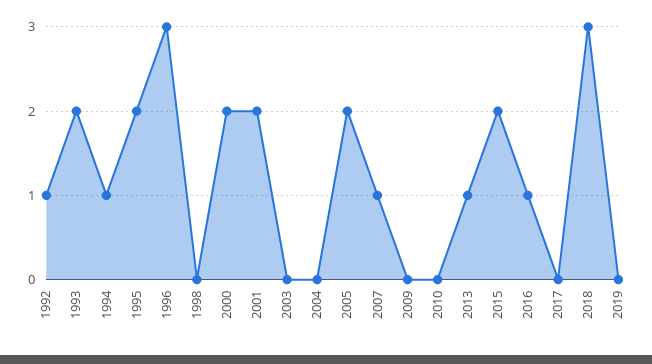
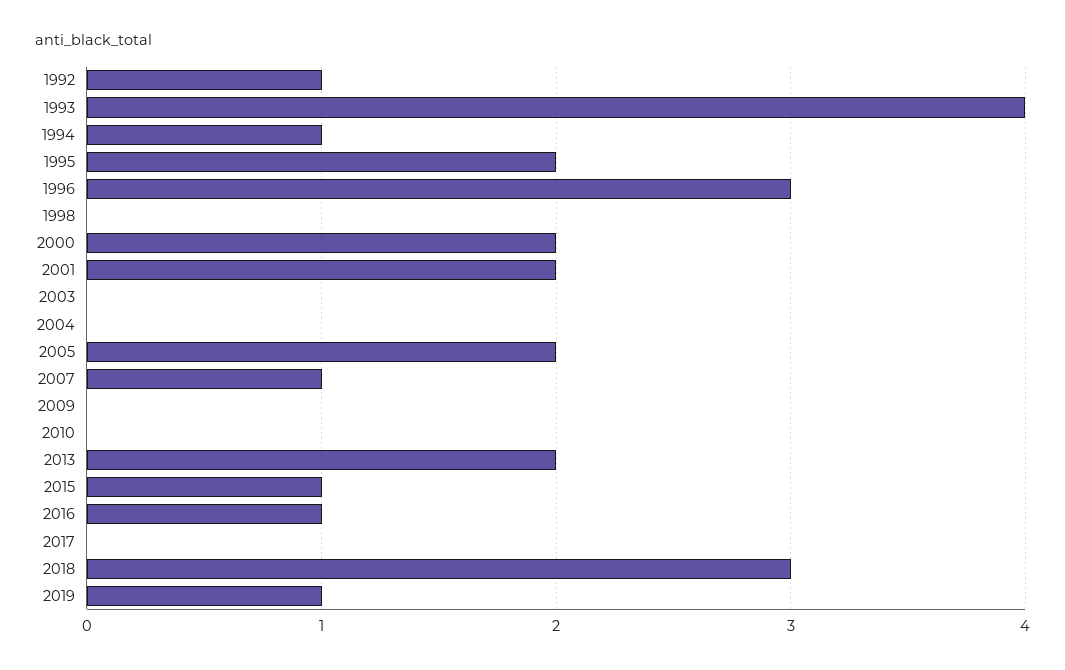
1993: 2 -> 4
2013: 1 -> 2
2015: 2 -> 1
2019: 0 -> 1

